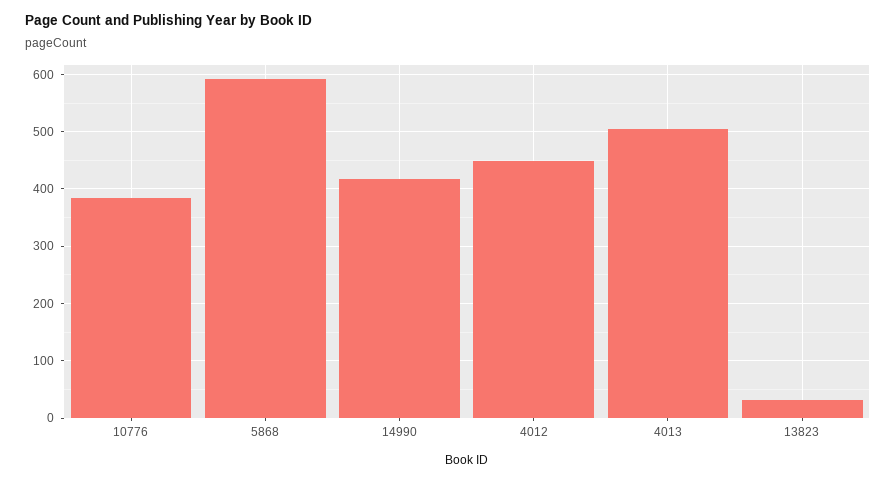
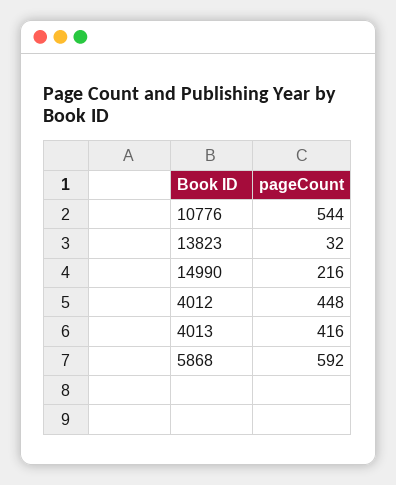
10776: 380 -> 544
14990: 420 -> 216
4013: 500 -> 416

